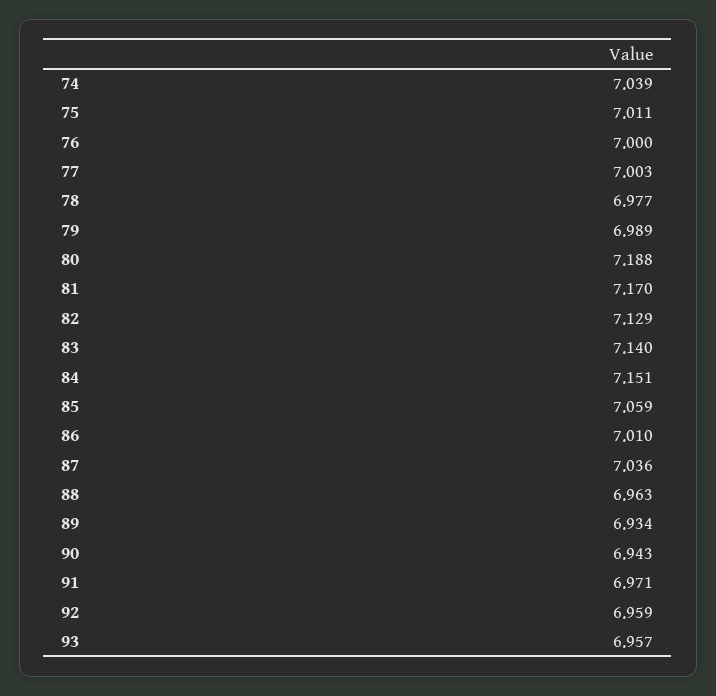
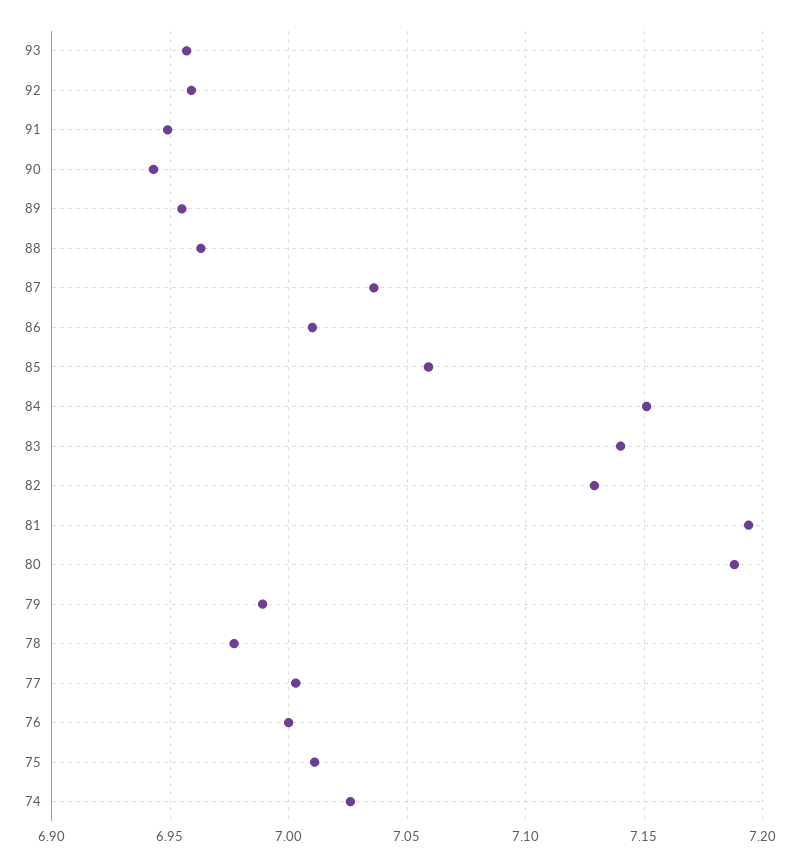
74: 7.039 -> 7.025
81: 7.17 -> 7.195
89: 6.934 -> 6.955
91: 6.971 -> 6.95

